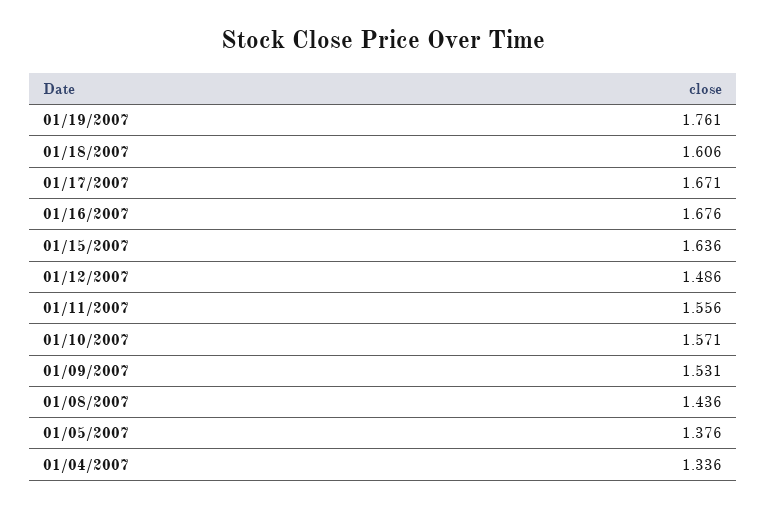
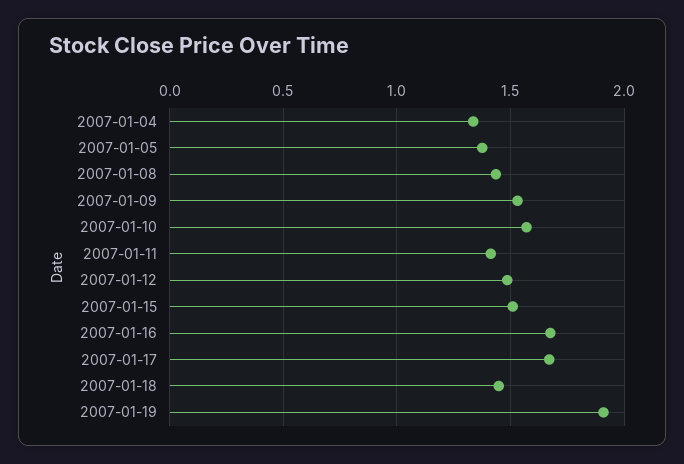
01/19/2007: 1.761 -> 1.9
01/18/2007: 1.606 -> 1.45
01/15/2007: 1.636 -> 1.5
01/11/2007: 1.556 -> 1.4

